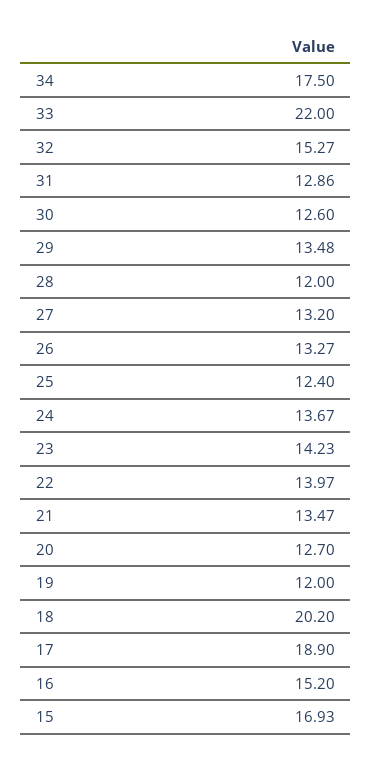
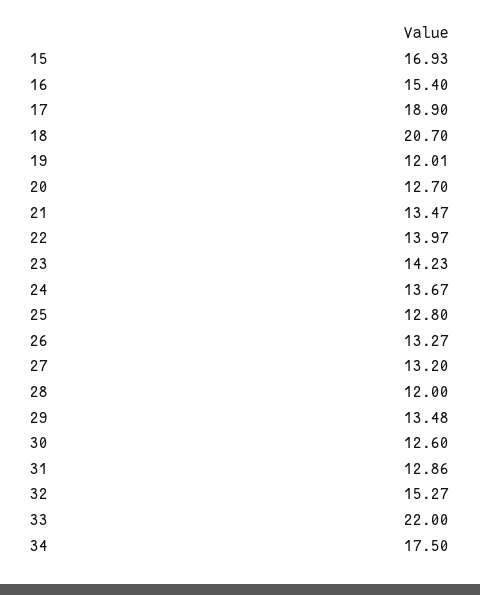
25: 12.4 -> 12.8
19: 12 -> 12.01
18: 20.2 -> 20.7
16: 15.2 -> 15.4

